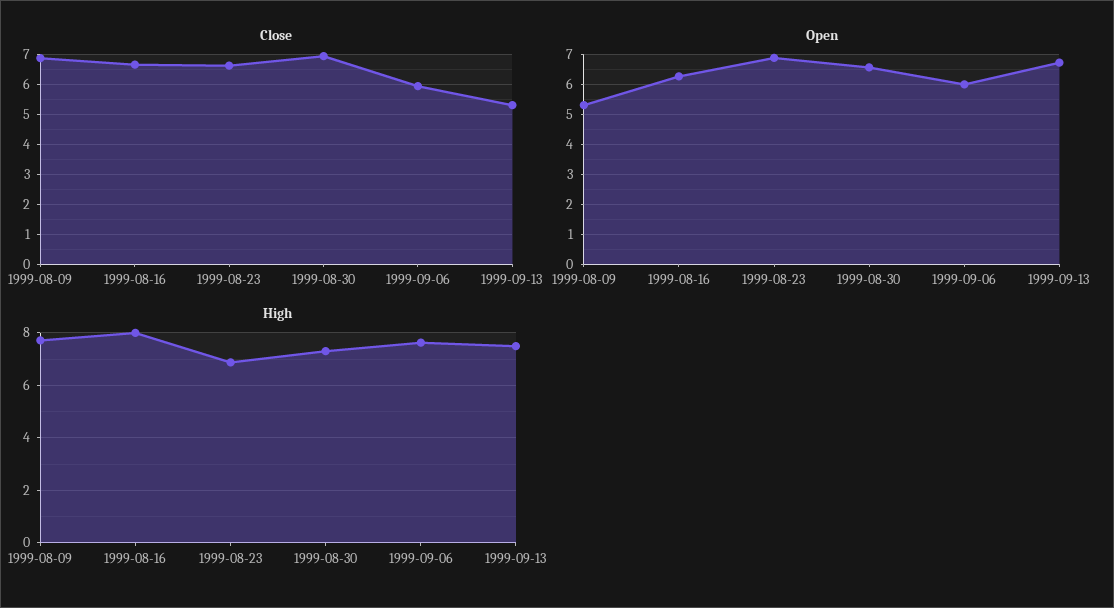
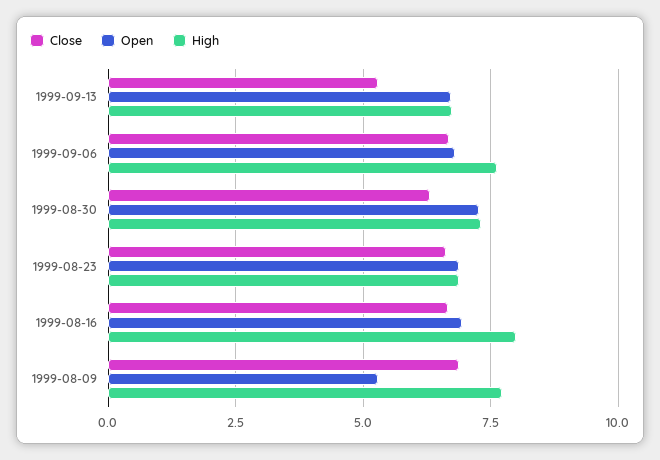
Close, 1999-08-30: 7 -> 6.25
Close, 1999-09-06: 6 -> 6.75
Open, 1999-08-16: 6.25 -> 7
Open, 1999-08-30: 6.5 -> 7.25
Open, 1999-09-06: 6 -> 6.75
High, 1999-09-13: 7.5 -> 6.75

